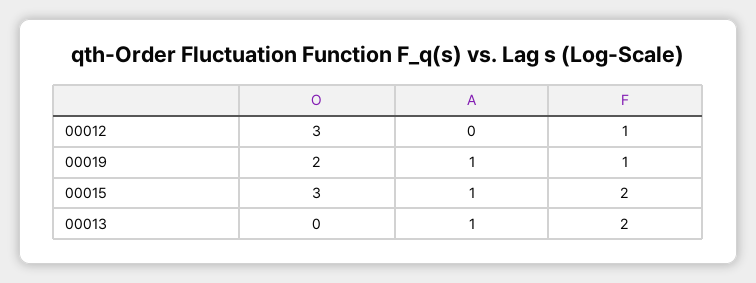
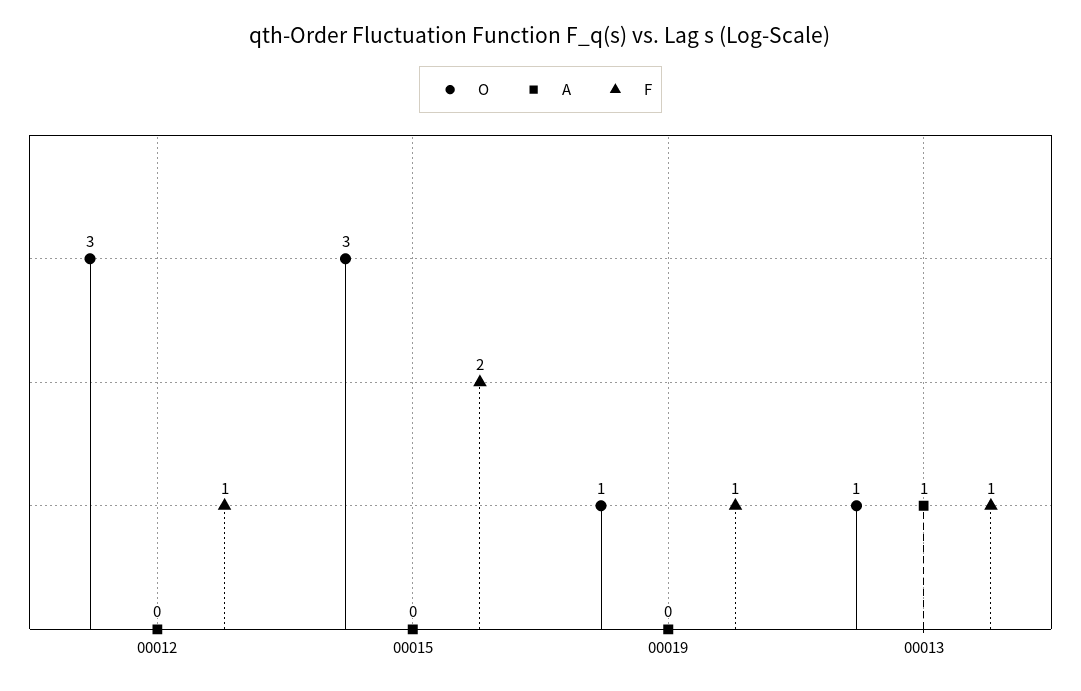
O, 00019: 2 -> 1
A, 00019: 1 -> 0
A, 00015: 1 -> 0
O, 00013: 0 -> 1
F, 00013: 2 -> 1

